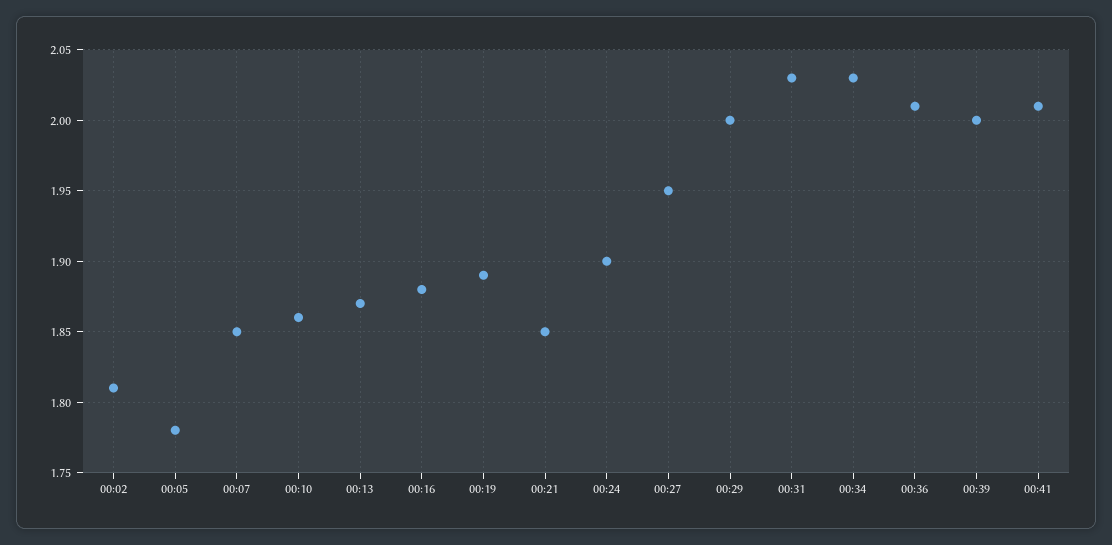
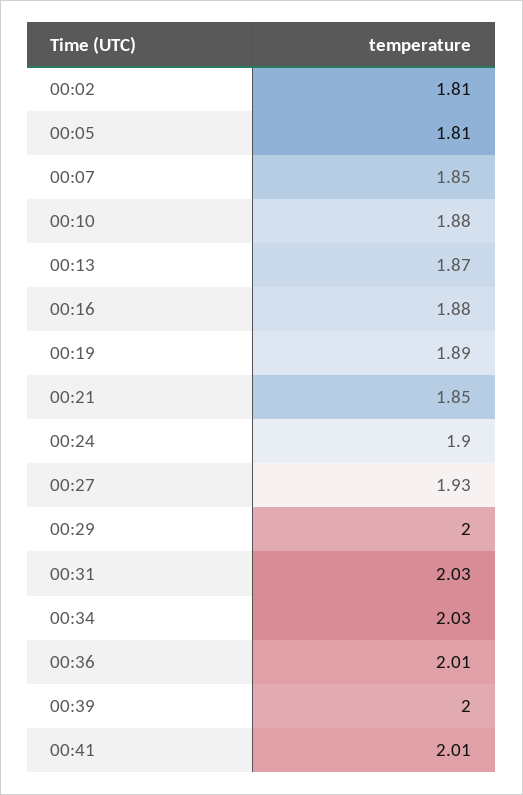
00:05: 1.78 -> 1.81
00:10: 1.86 -> 1.88
00:27: 1.95 -> 1.93

